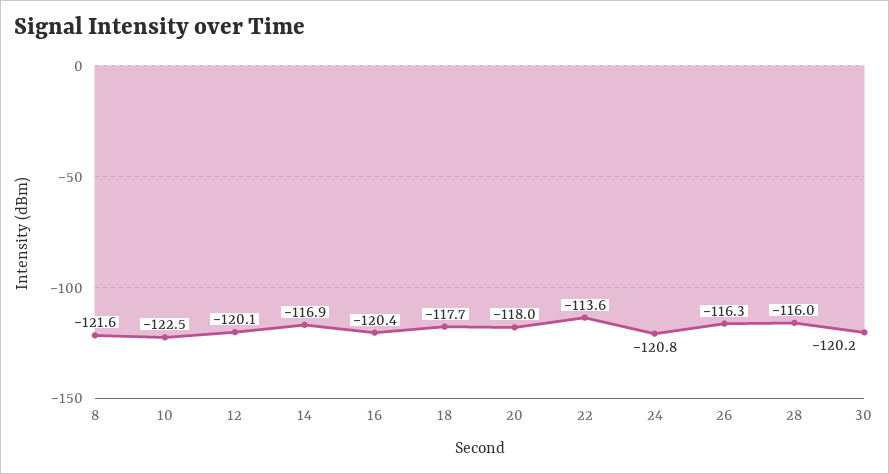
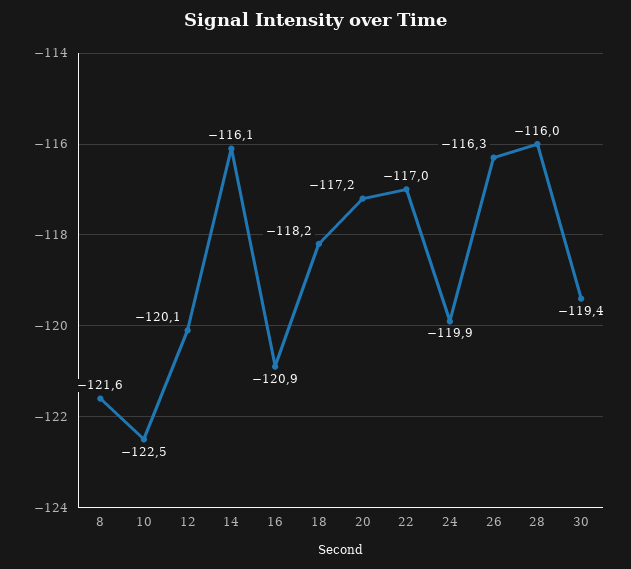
14: -116.9 -> -116.1
16: -120.4 -> -120.9
18: -117.7 -> -118.2
20: -118 -> -117.2
22: -113.6 -> -117
24: -120.8 -> -119.9
30: -120.2 -> -119.4

